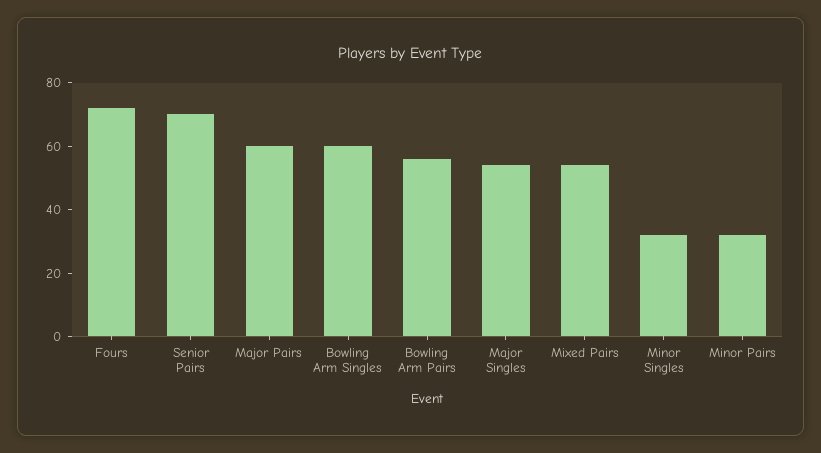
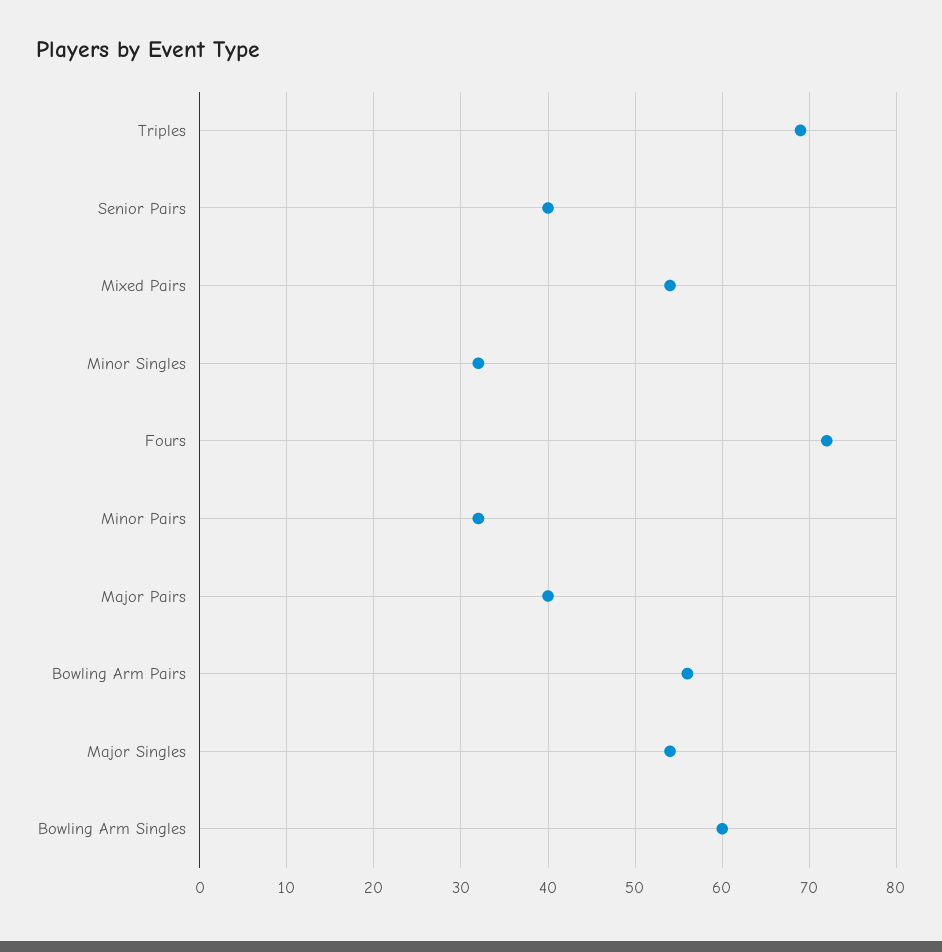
Senior Pairs: 70 -> 40
Major Pairs: 60 -> 40
Triples: none -> 69

